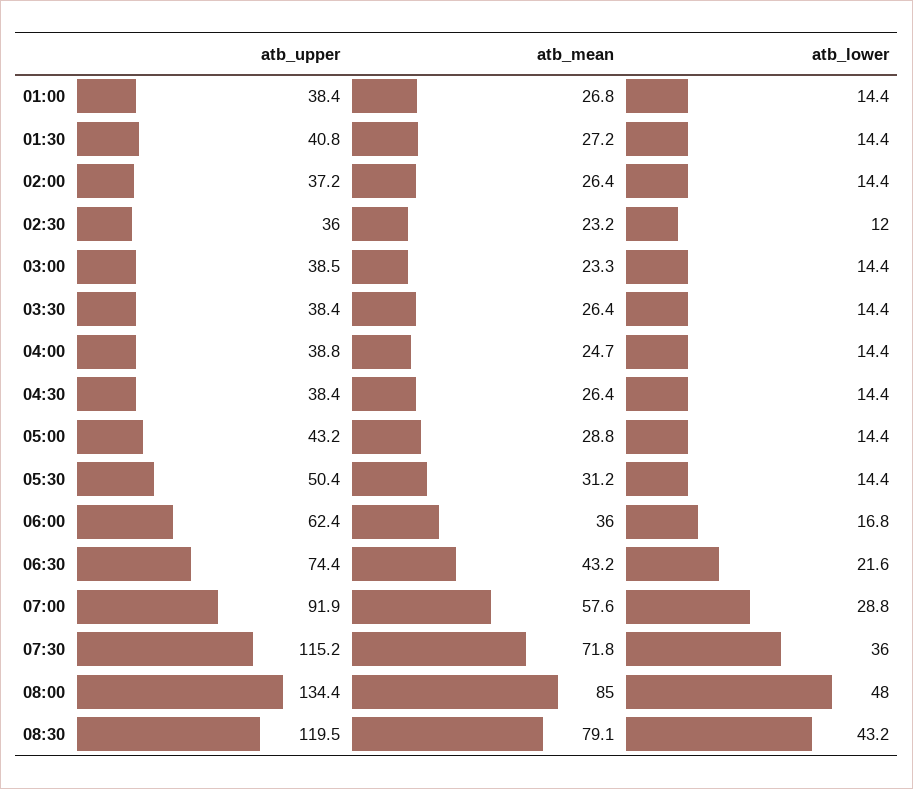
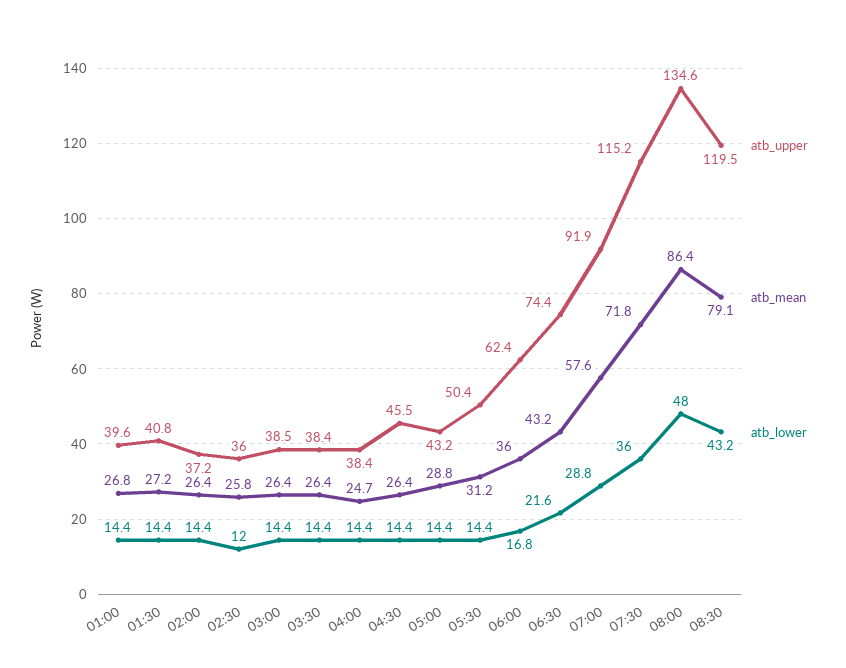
atb_upper, 01:00: 38.4 -> 39.6
atb_mean, 02:30: 23.2 -> 25.8
atb_mean, 03:00: 23.3 -> 26.4
atb_upper, 04:00: 38.8 -> 38.4
atb_upper, 04:30: 38.4 -> 45.5
atb_upper, 08:00: 134.4 -> 134.6
atb_mean, 08:00: 85 -> 86.4

